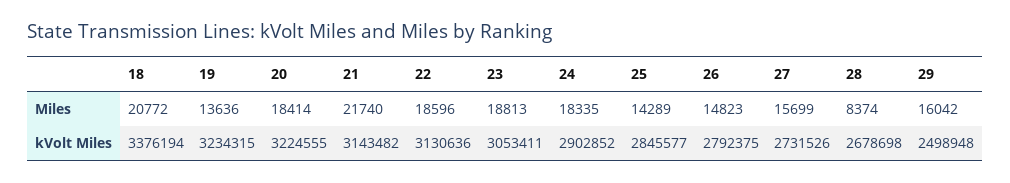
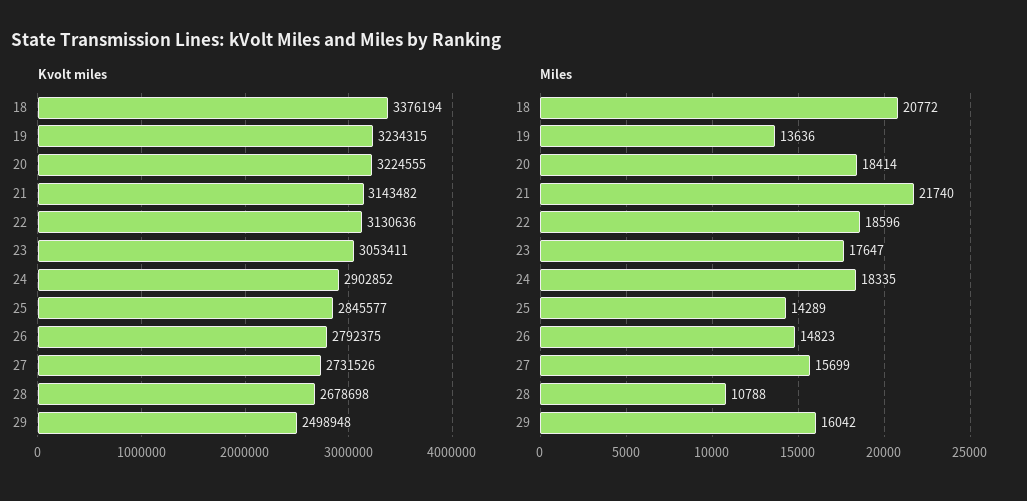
Miles, 23: 18813 -> 17647
Miles, 28: 8374 -> 10788

